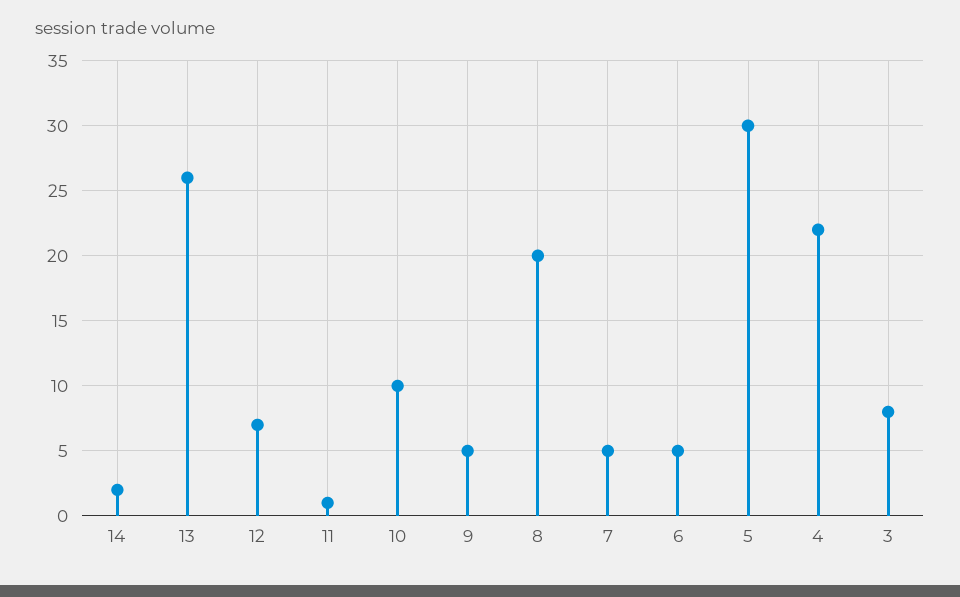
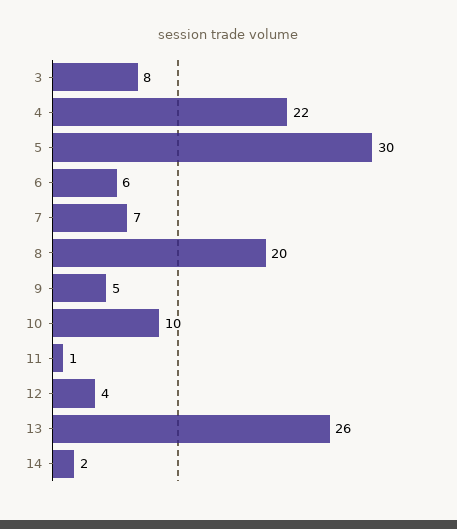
12: 7 -> 4
7: 5 -> 7
6: 5 -> 6

